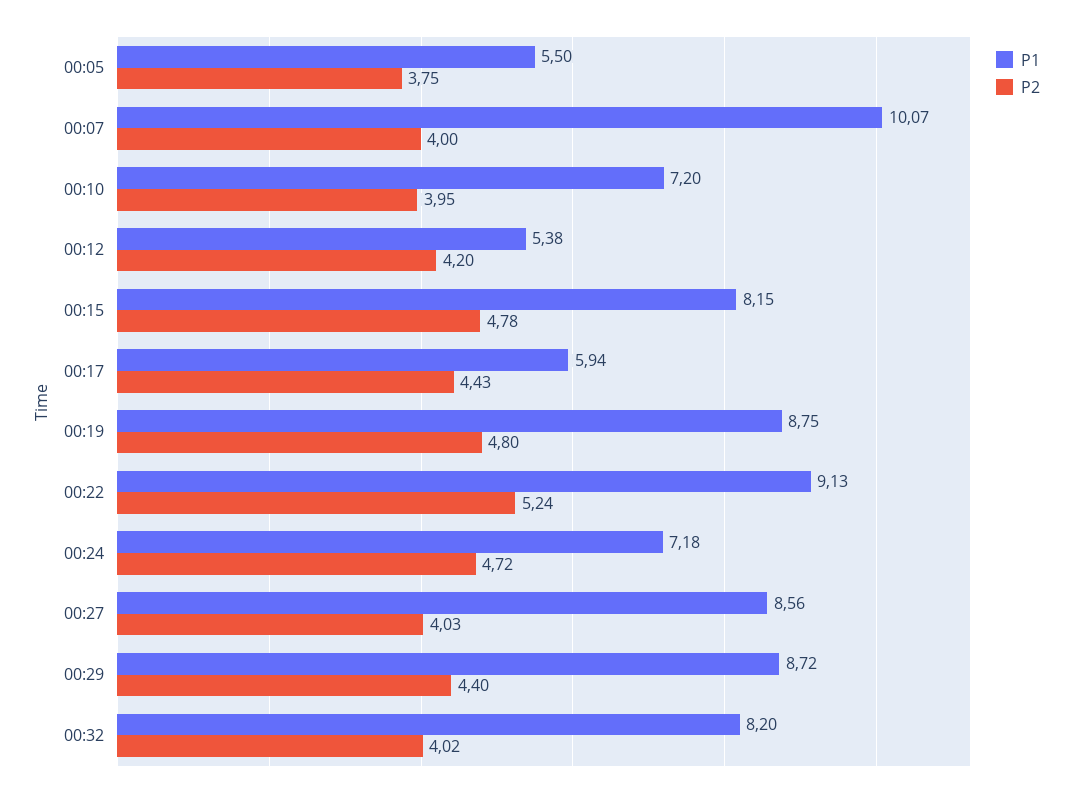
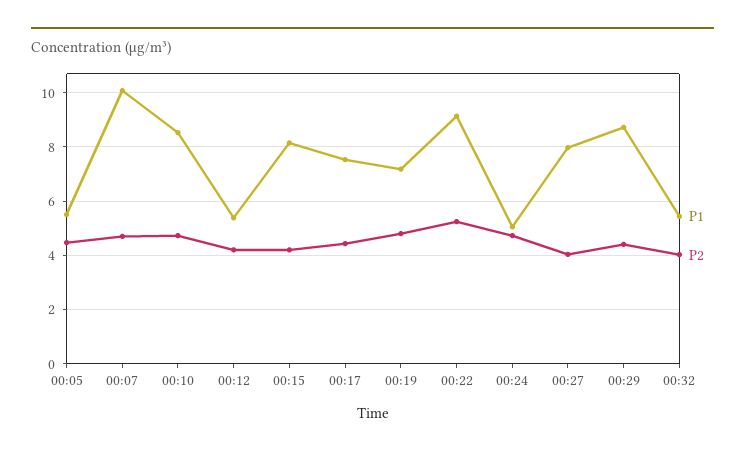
P2, 00:05: 3.75 -> 4.5
P2, 00:07: 4 -> 4.75
P1, 00:10: 7.2 -> 8.5
P2, 00:10: 3.95 -> 4.75
P2, 00:15: 4.78 -> 4.25
P1, 00:17: 5.94 -> 7.5
P1, 00:19: 8.75 -> 7.25
P1, 00:24: 7.18 -> 5
P1, 00:27: 8.56 -> 8
P1, 00:32: 8.2 -> 5.5

